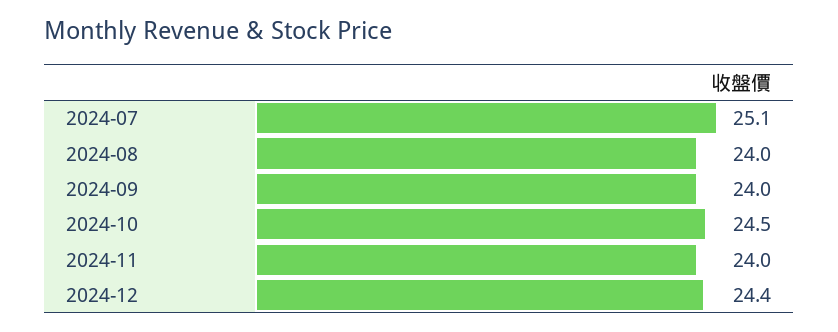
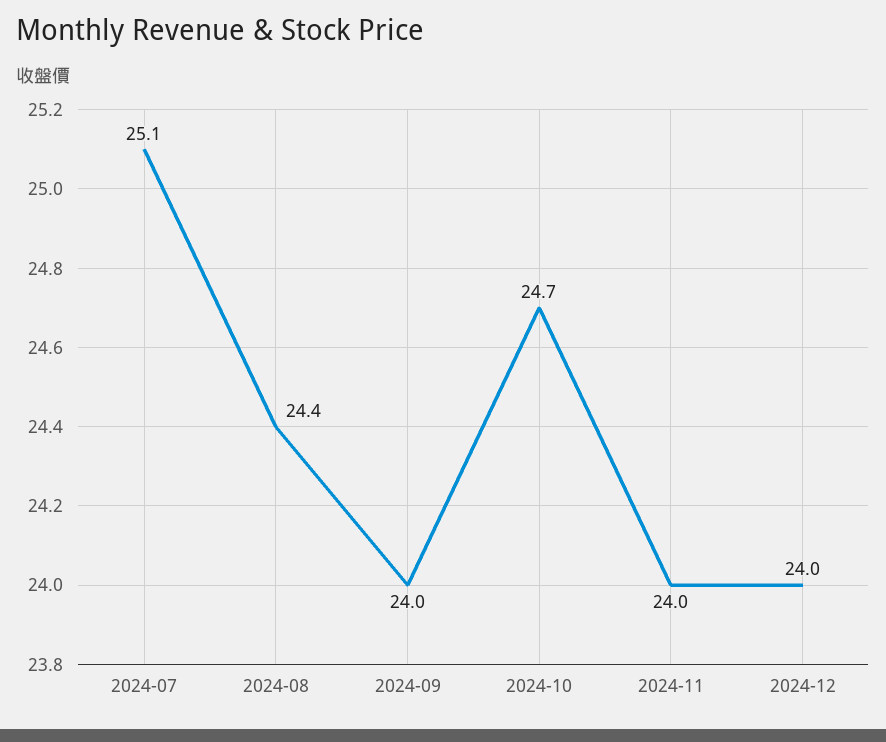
2024-08: 24 -> 24.4
2024-10: 24.5 -> 24.7
2024-12: 24.4 -> 24

